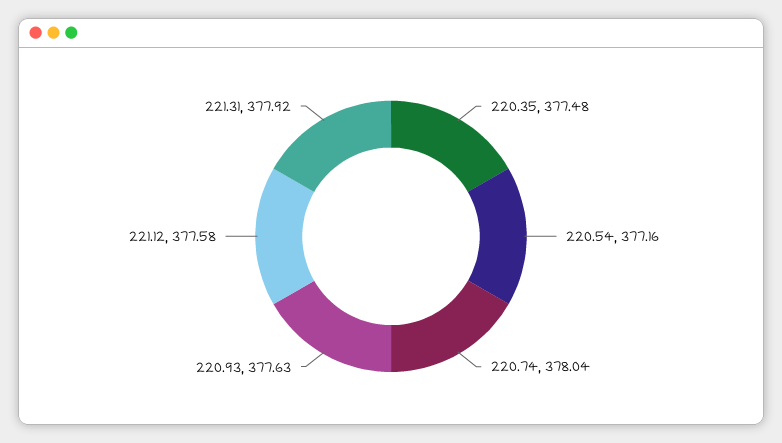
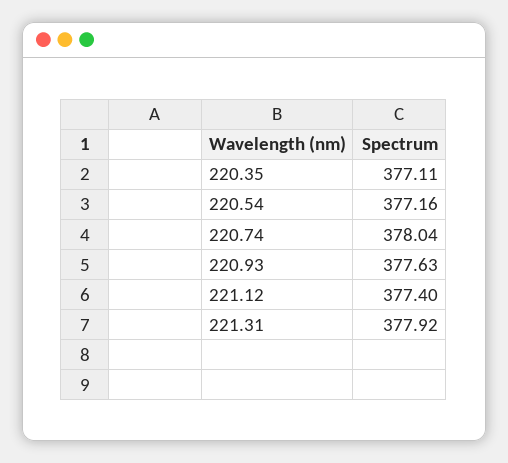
220.35: 377.48 -> 377.11
221.12: 377.58 -> 377.4

